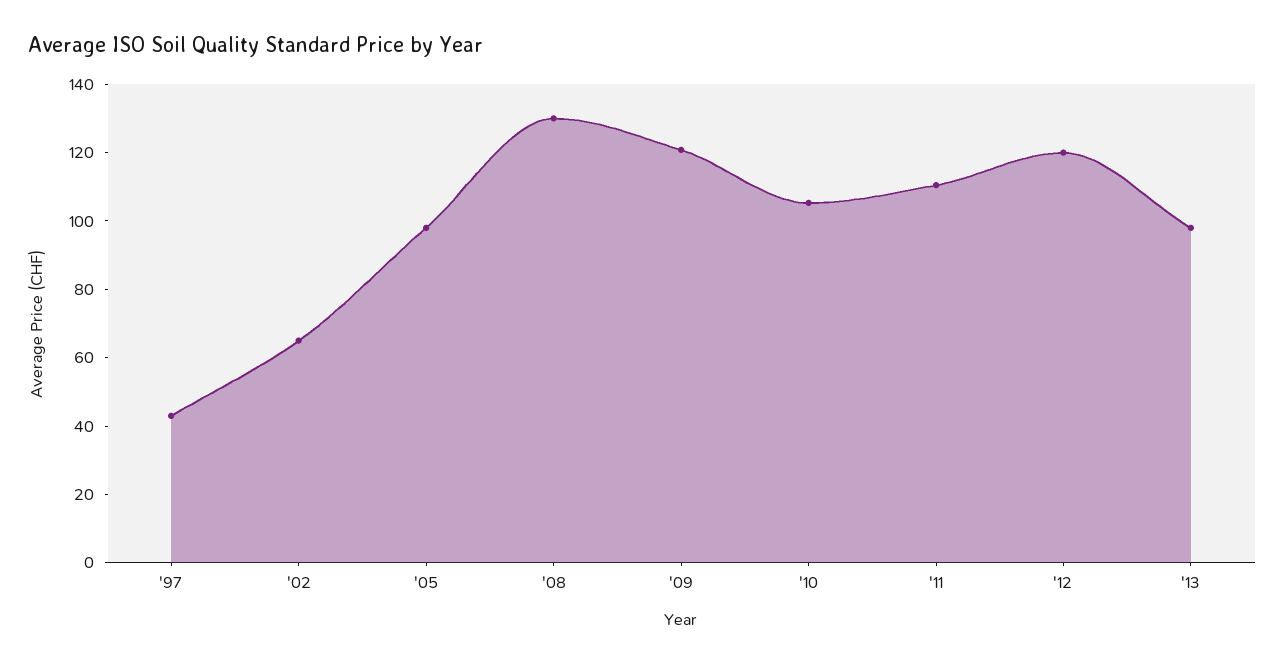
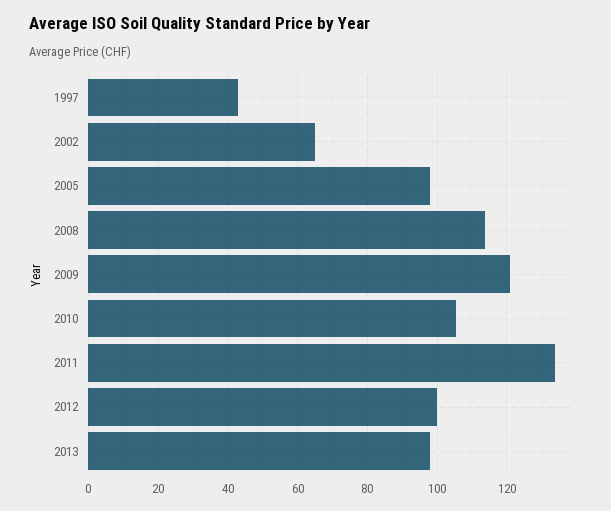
'08: 130 -> 114
'11: 110 -> 134
'12: 120 -> 100

